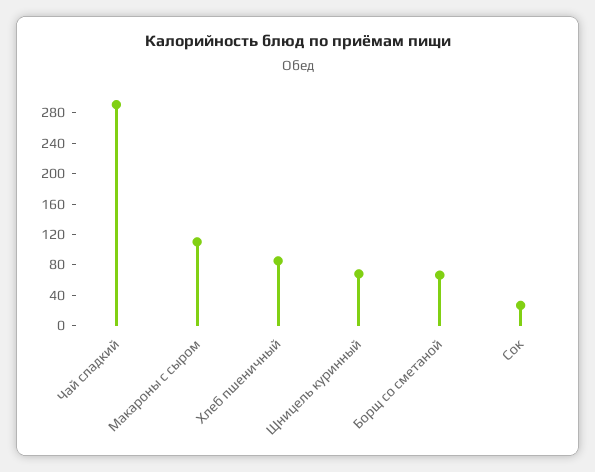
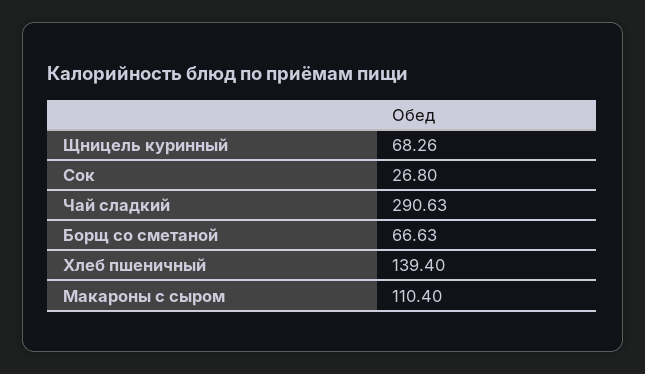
Хлеб пшеничный: 80 -> 139.4

